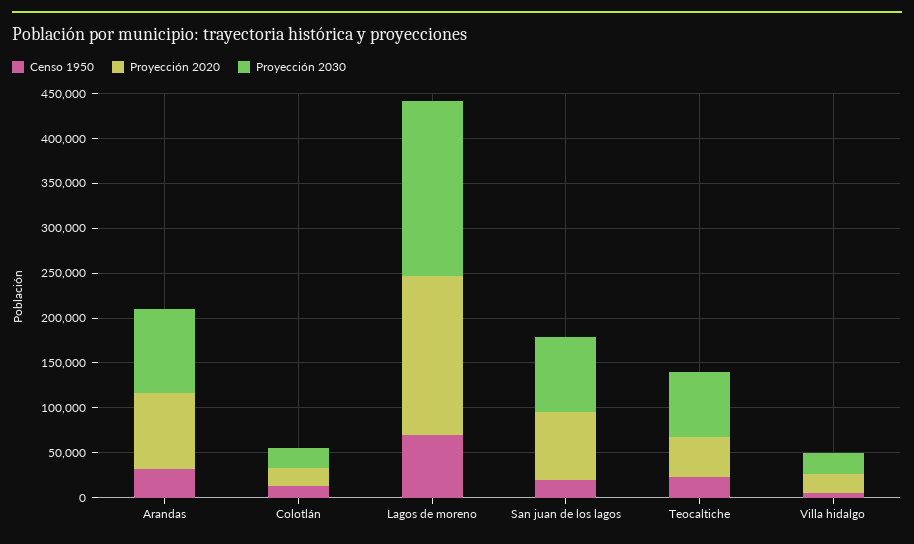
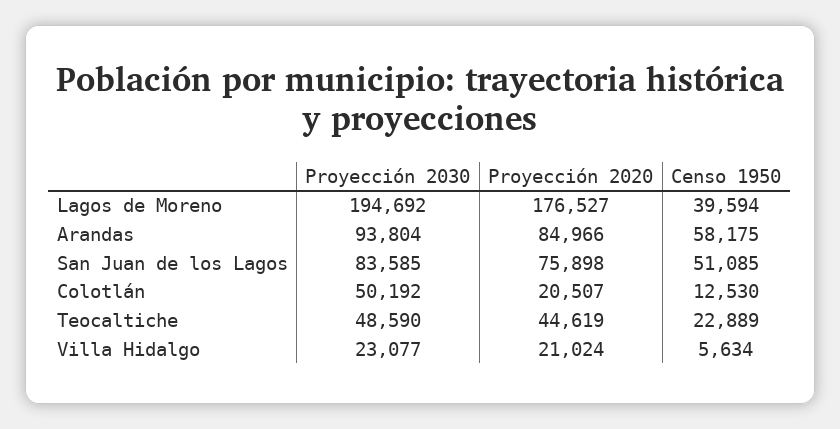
Censo 1950, Arandas: 30000 -> 58175
Proyección 2030, Colotlán: 20000 -> 50192
Censo 1950, Lagos de moreno: 70000 -> 39594
Censo 1950, San juan de los lagos: 20000 -> 51085
Proyección 2030, Teocaltiche: 70000 -> 48590

